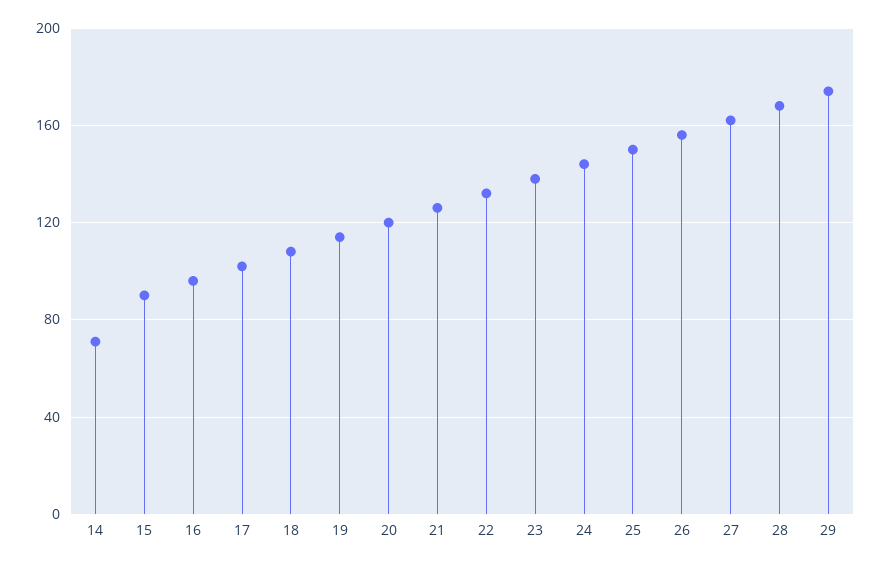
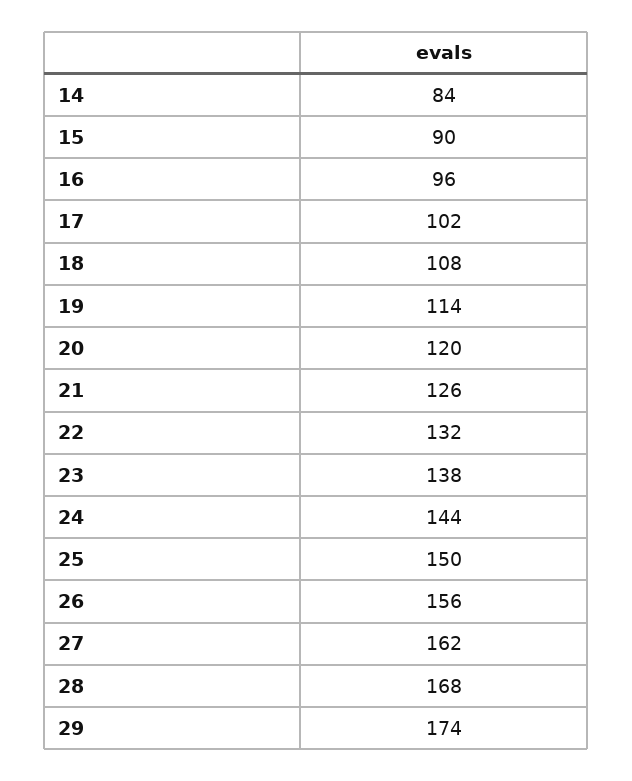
14: 70 -> 84

